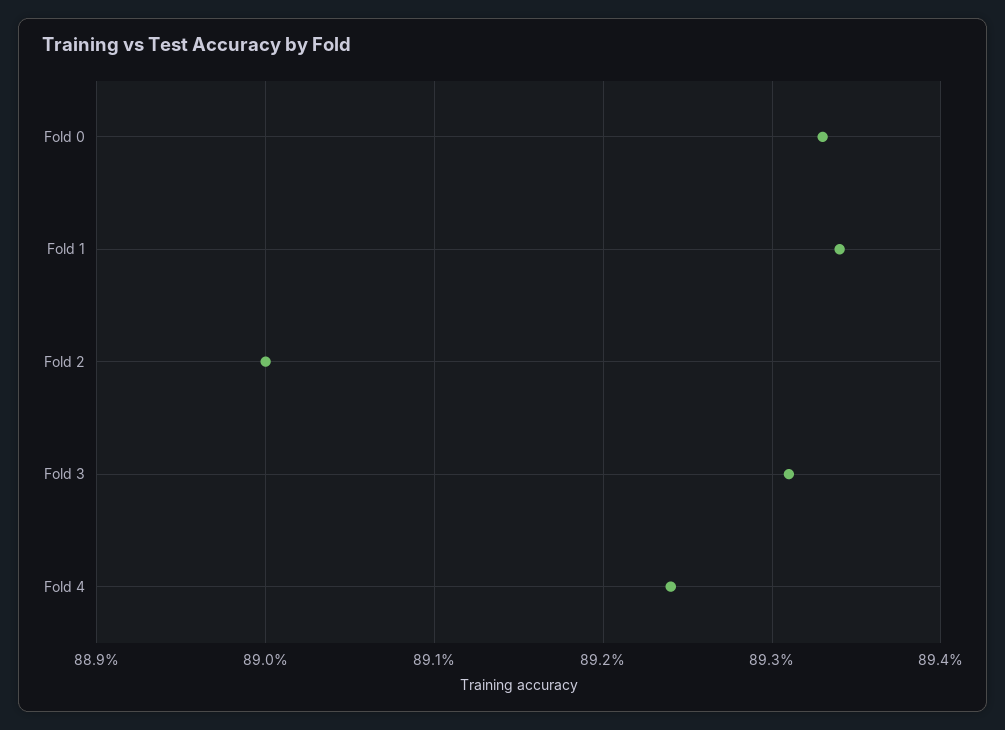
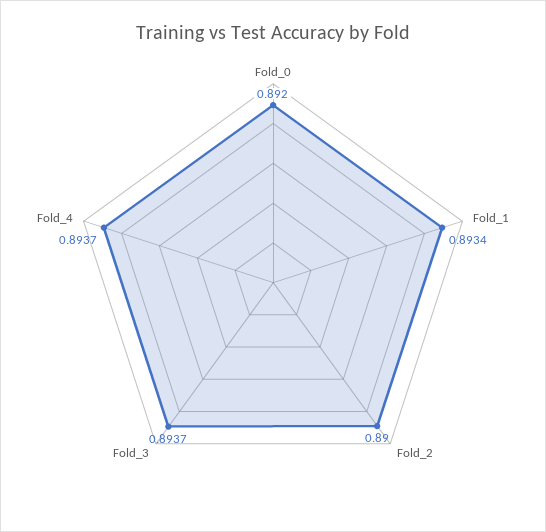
Fold 0: 0.8933 -> 0.892
Fold 3: 0.8931 -> 0.8937
Fold 4: 0.8924 -> 0.8937

